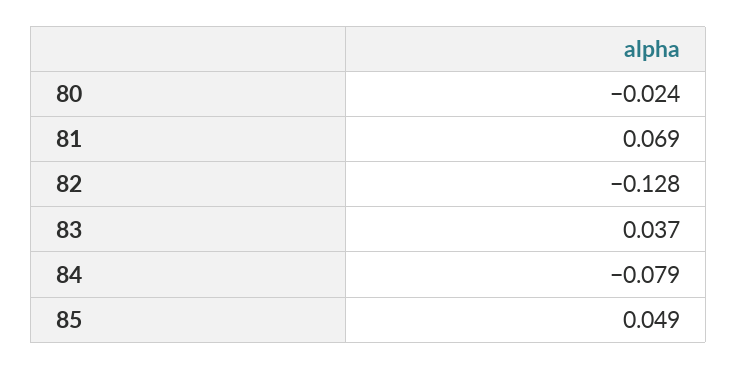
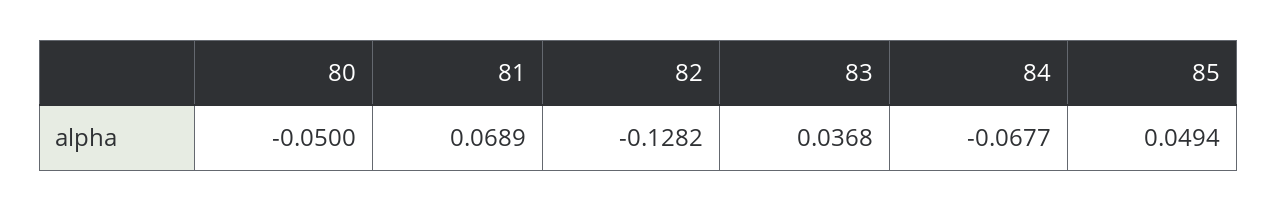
80: -0.024 -> -0.05
84: -0.079 -> -0.0677

